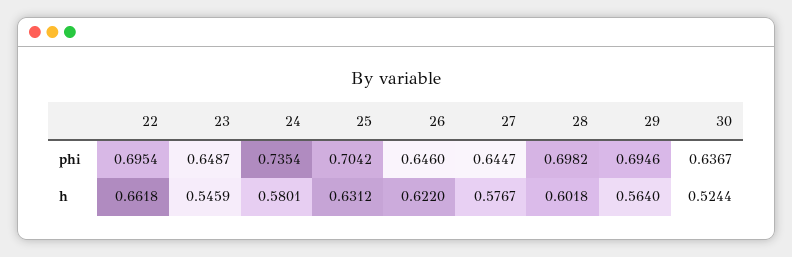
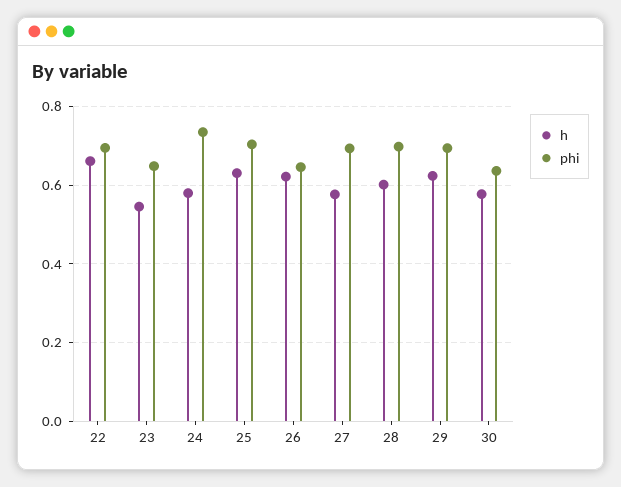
phi, 27: 0.6447 -> 0.7
h, 29: 0.564 -> 0.62
h, 30: 0.5244 -> 0.58

